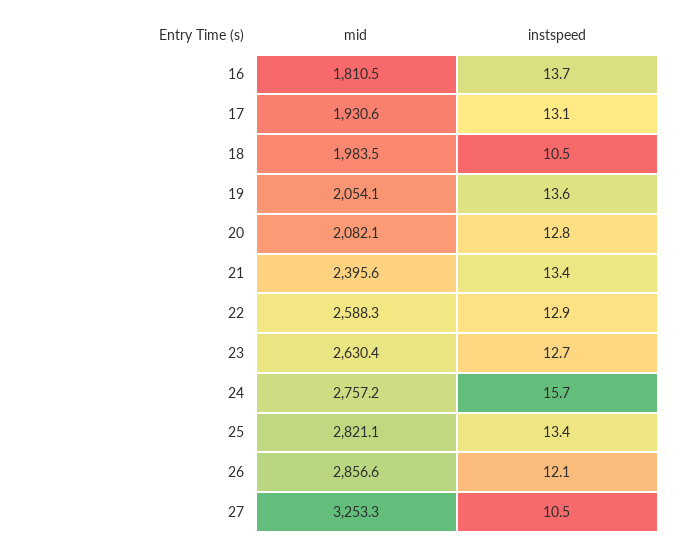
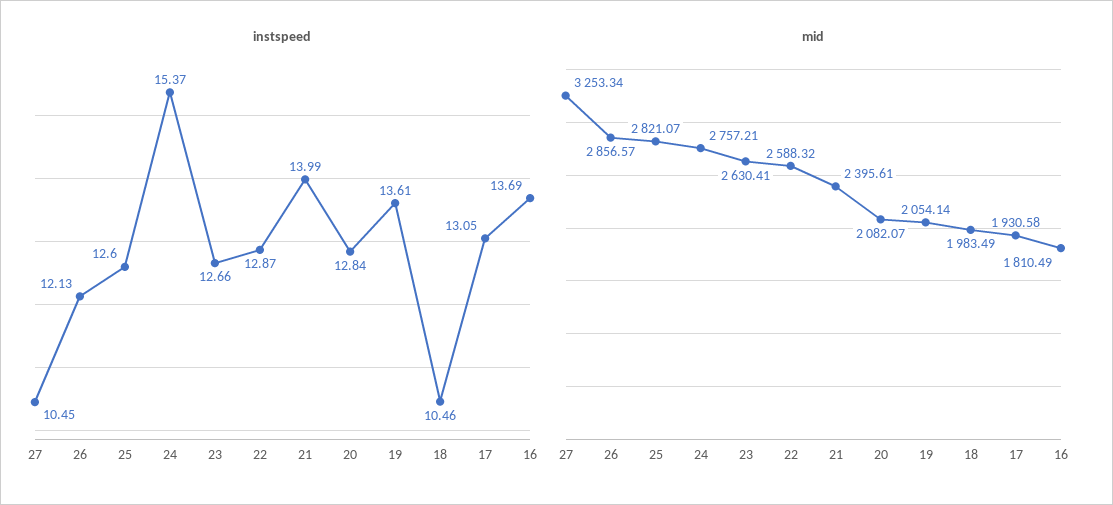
instspeed, 21: 13.4 -> 13.99
instspeed, 24: 15.7 -> 15.37
instspeed, 25: 13.4 -> 12.6

